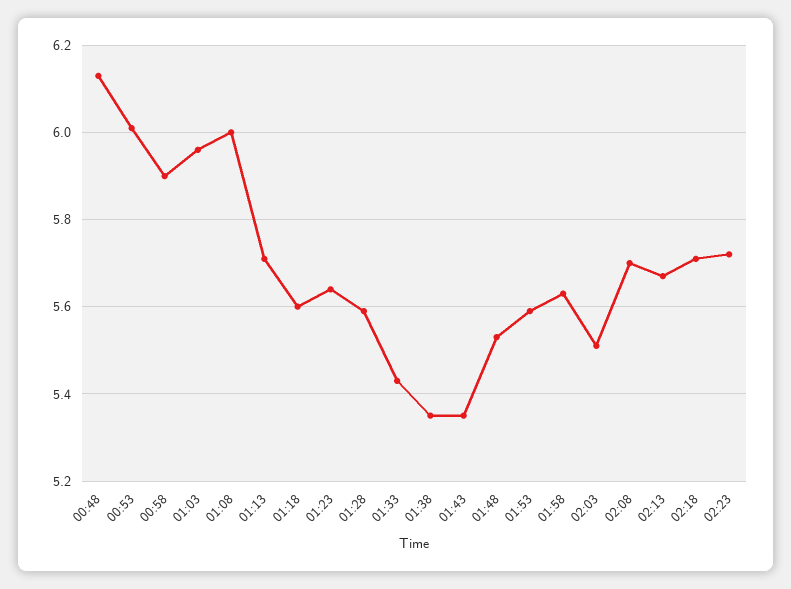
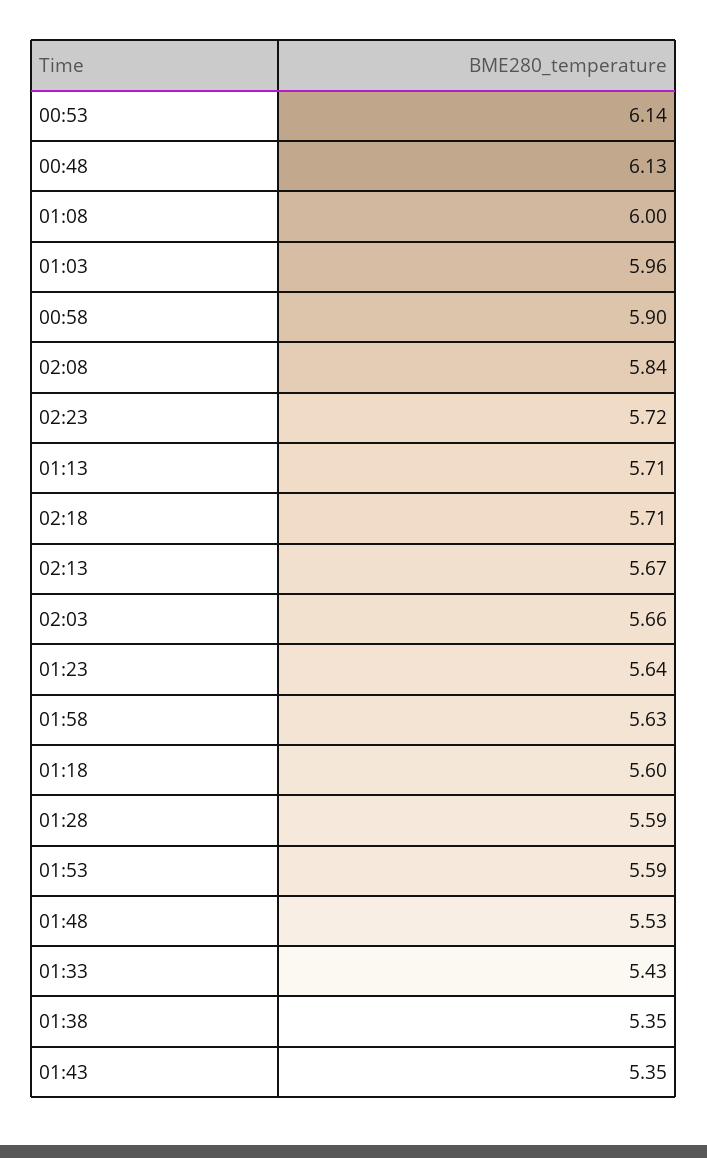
00:53: 6 -> 6.14
02:03: 5.5 -> 5.66
02:08: 5.7 -> 5.84

